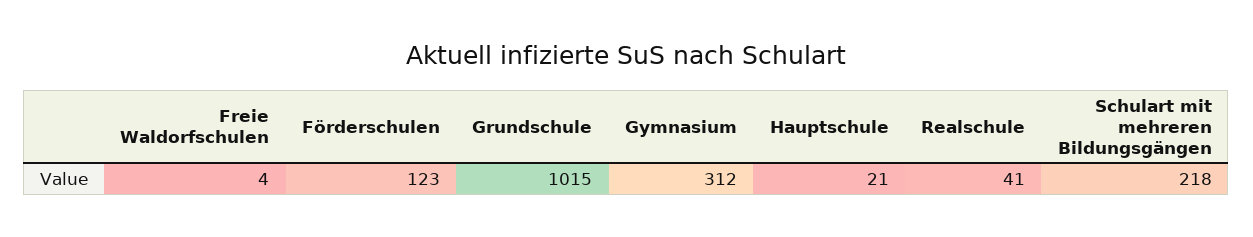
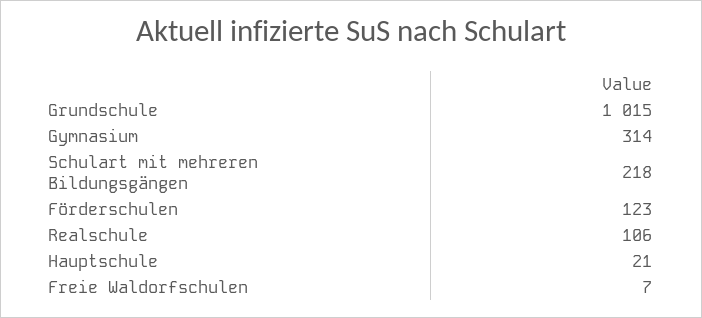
Freie Waldorfschulen: 4 -> 7
Gymnasium: 312 -> 314
Realschule: 41 -> 106

